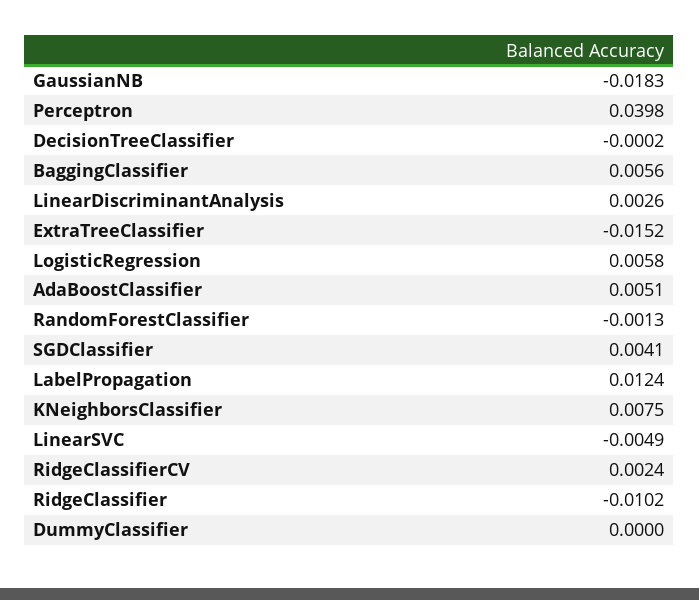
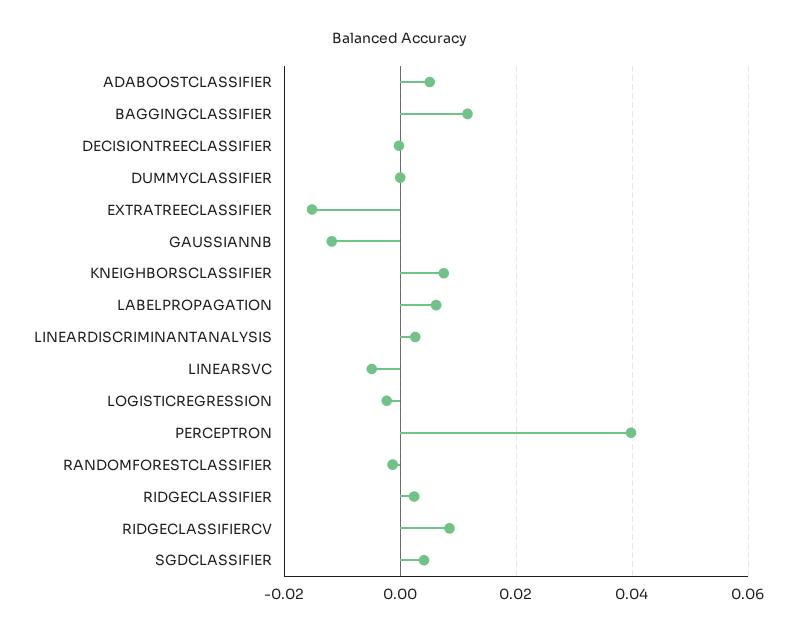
GaussianNB: -0.0183 -> -0.012
BaggingClassifier: 0.0056 -> 0.012
LogisticRegression: 0.0058 -> -0.002
LabelPropagation: 0.0124 -> 0.006
RidgeClassifierCV: 0.0024 -> 0.008
RidgeClassifier: -0.0102 -> 0.002

